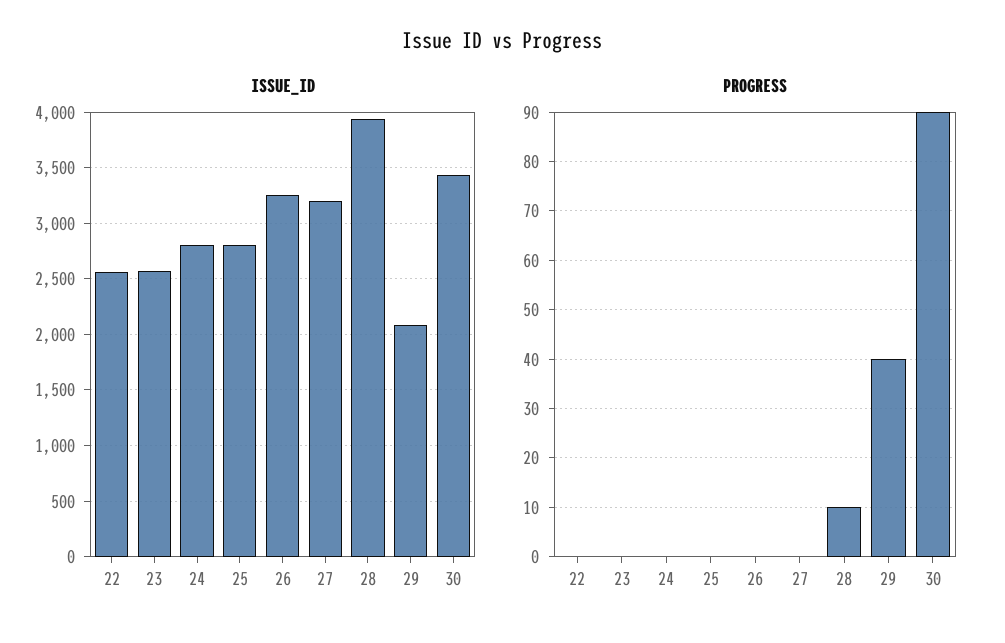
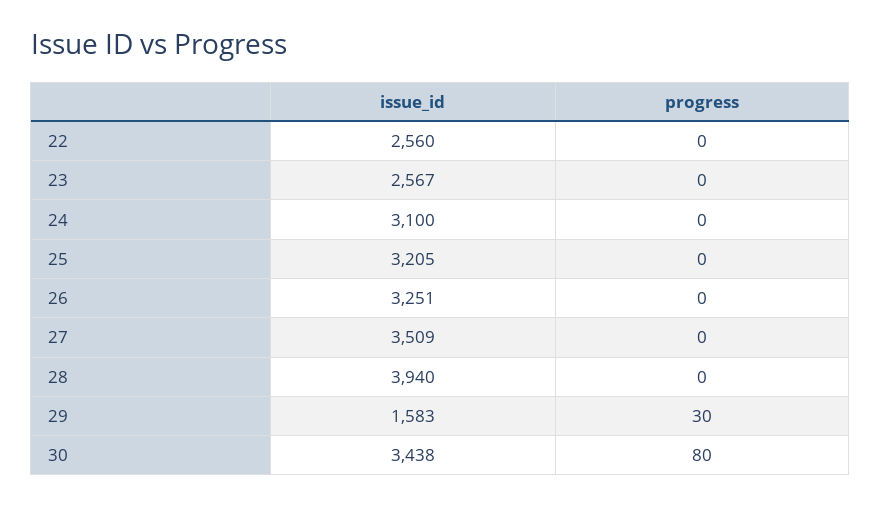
ISSUE_ID, 24: 2800 -> 3100
ISSUE_ID, 25: 2800 -> 3205
ISSUE_ID, 27: 3200 -> 3509
ISSUE_ID, 29: 2100 -> 1583
PROGRESS, 28: 10 -> 0
PROGRESS, 29: 40 -> 30
PROGRESS, 30: 90 -> 80

